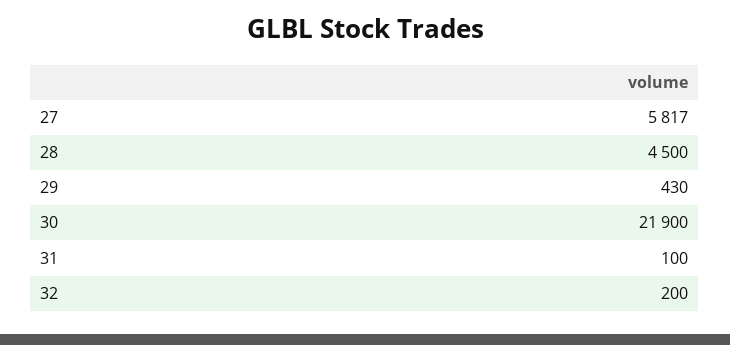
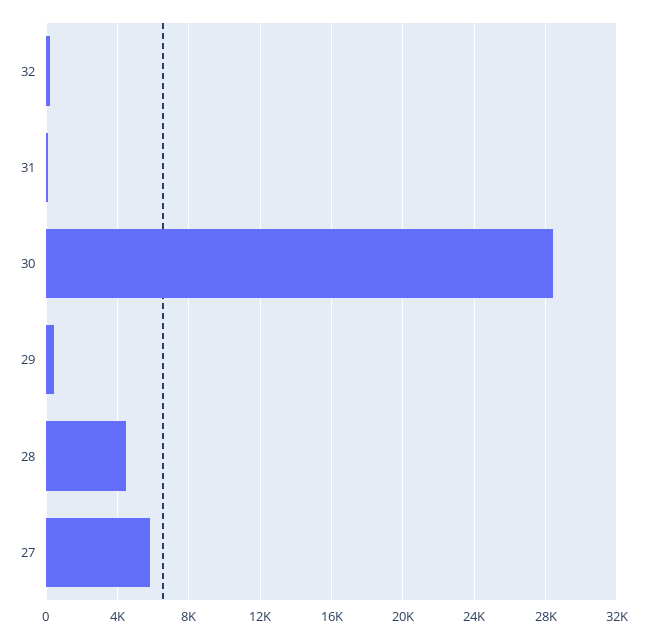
30: 21900 -> 28500

